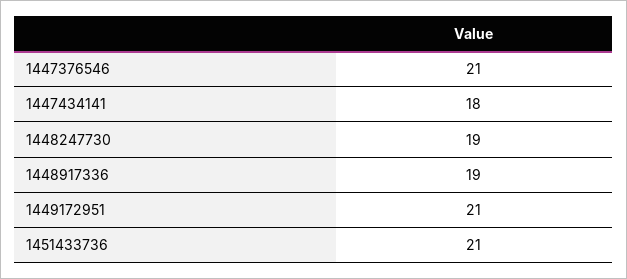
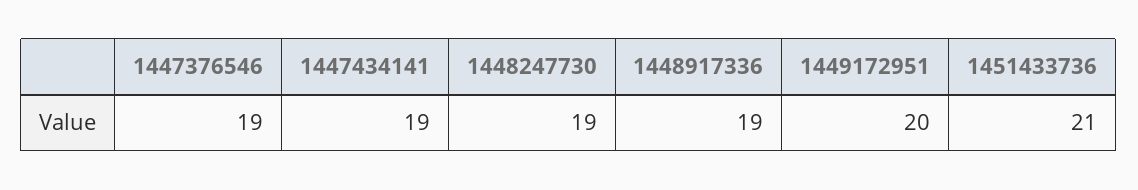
1447376546: 21 -> 19
1447434141: 18 -> 19
1449172951: 21 -> 20

